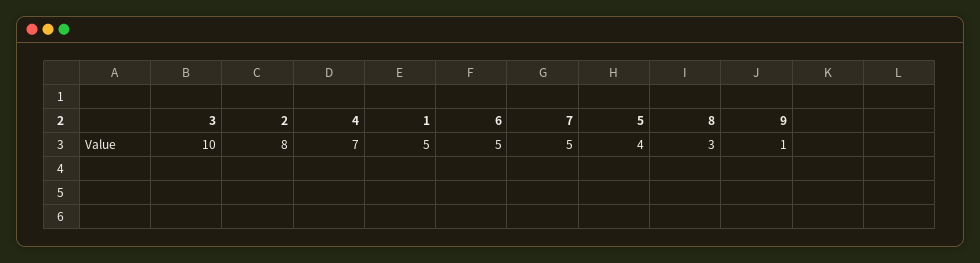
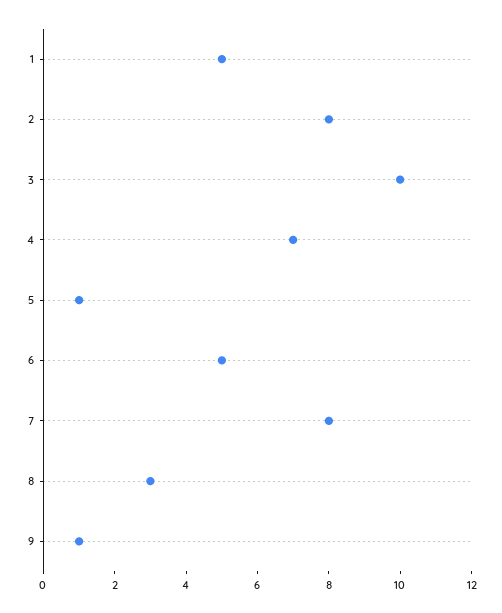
7: 5 -> 8
5: 4 -> 1

